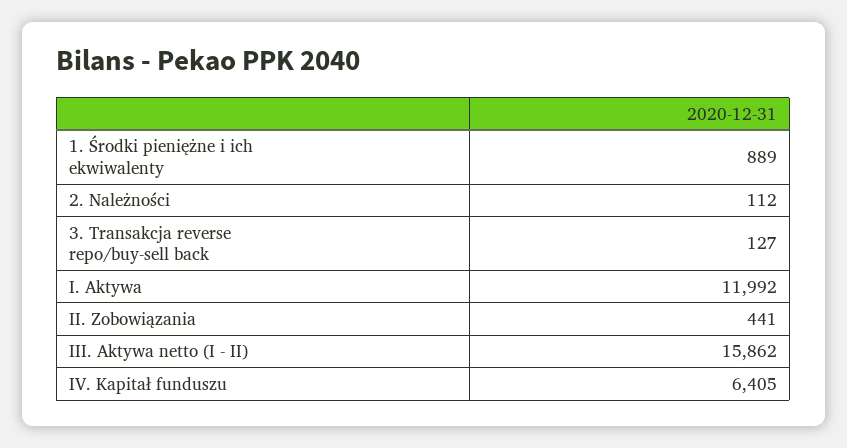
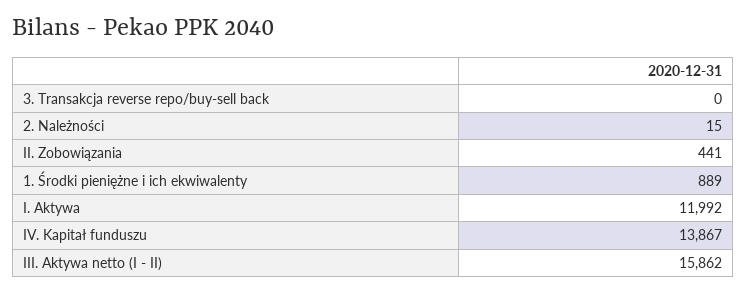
2. Należności: 112 -> 15
3. Transakcja reverse repo/buy-sell back: 127 -> 0
IV. Kapitał funduszu: 6405 -> 13867

